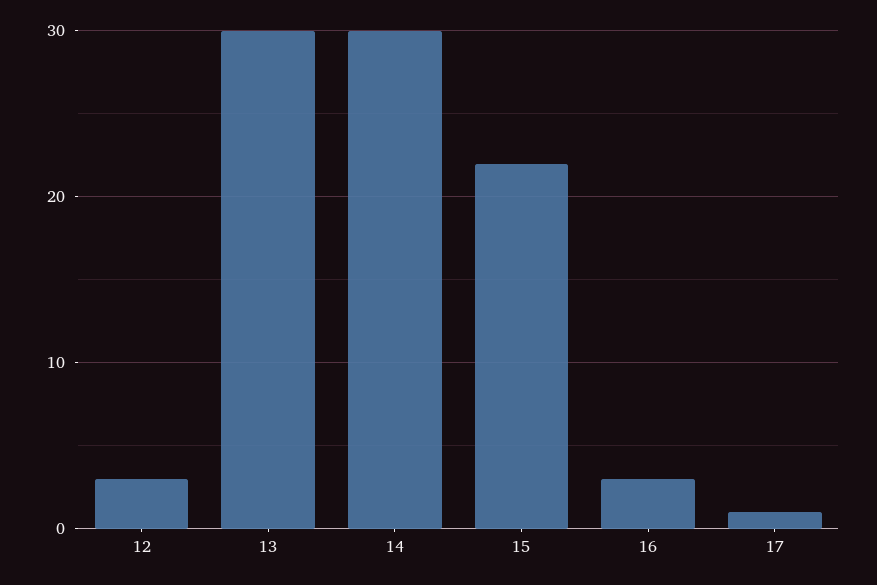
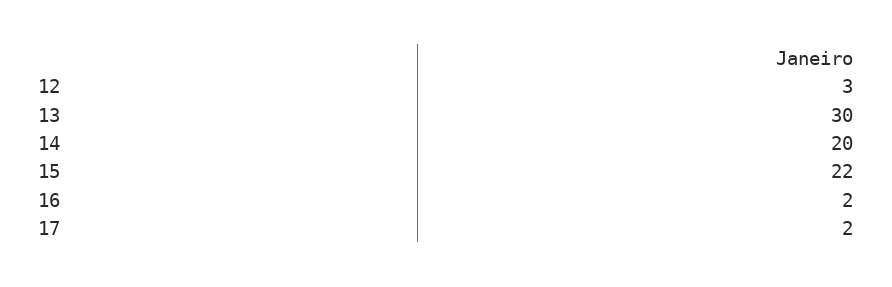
14: 30 -> 20
16: 3 -> 2
17: 1 -> 2

